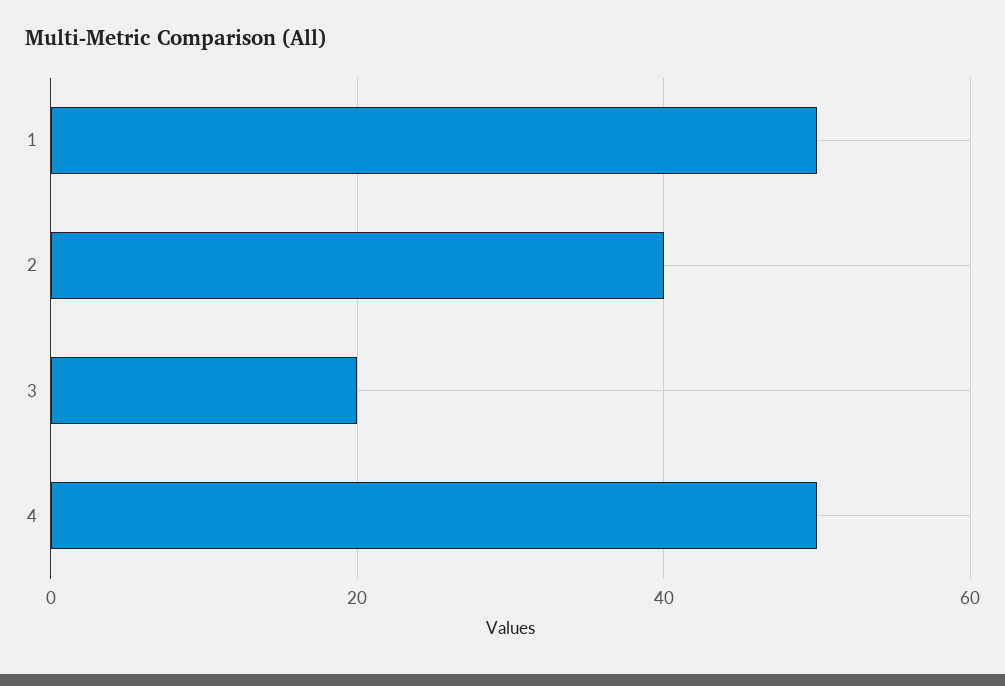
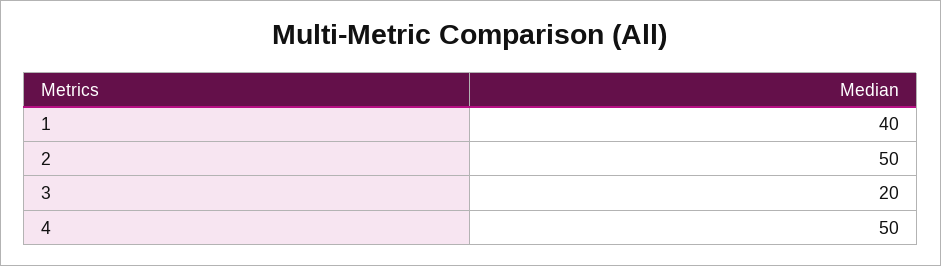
1: 50 -> 40
2: 40 -> 50

